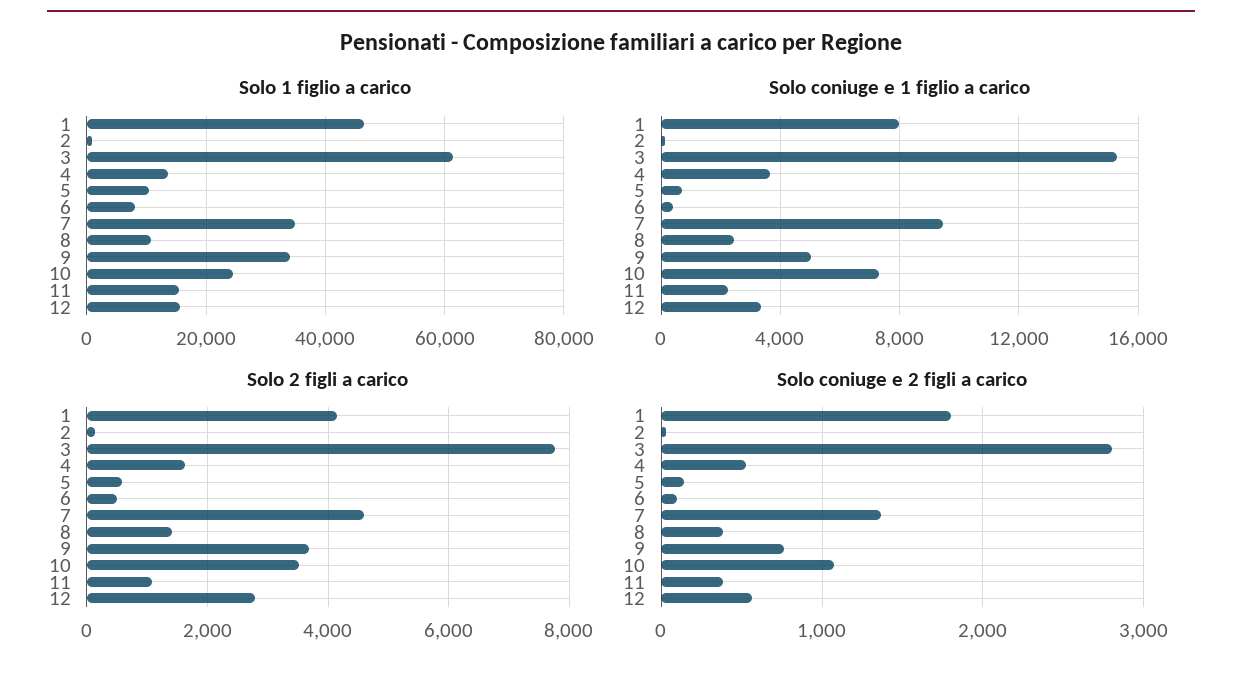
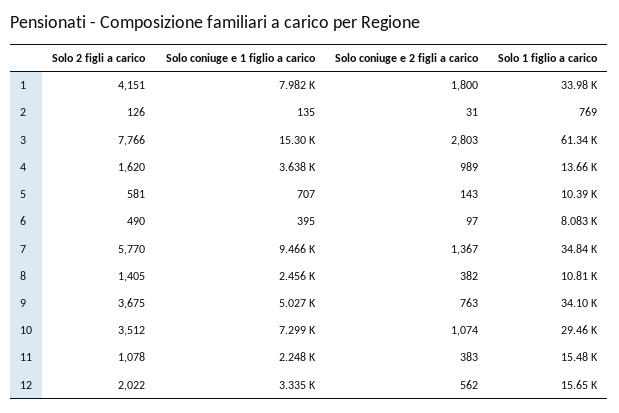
Solo 1 figlio a carico, 1: 46000 -> 33980
Solo 1 figlio a carico, 10: 24000 -> 29460
Solo 2 figli a carico, 7: 4600 -> 5770
Solo 2 figli a carico, 12: 2800 -> 2022
Solo coniuge e 2 figli a carico, 4: 500 -> 989

